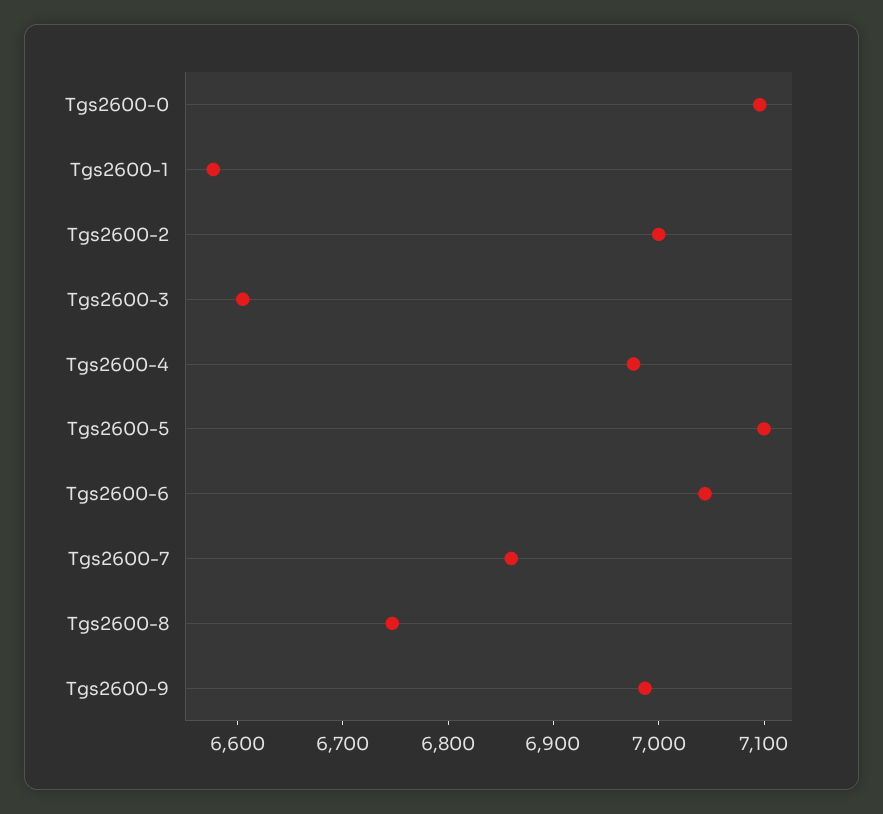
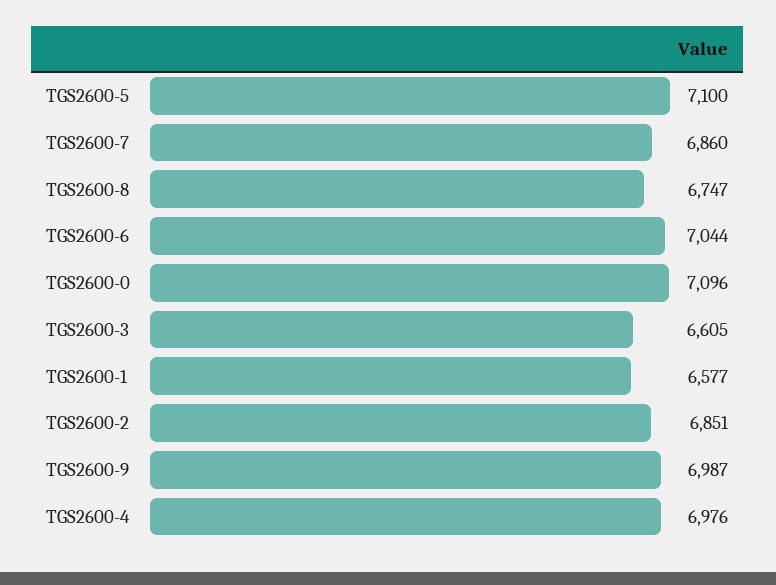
Tgs2600-2: 7000 -> 6851

